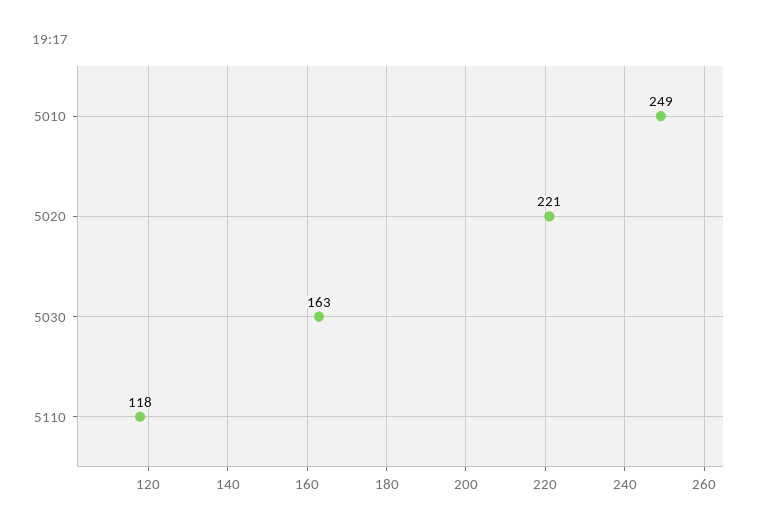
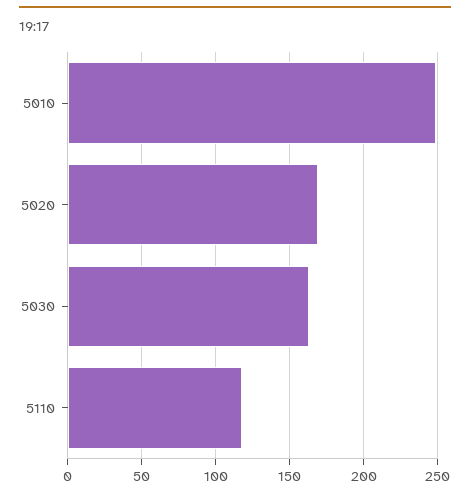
5020: 221 -> 170

